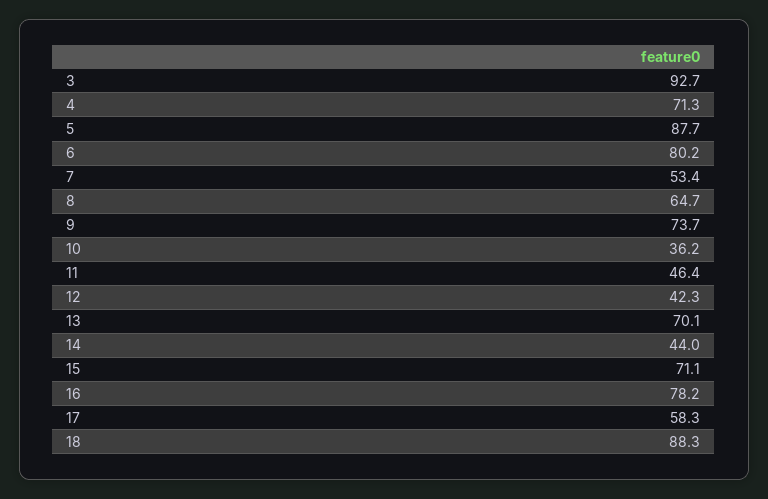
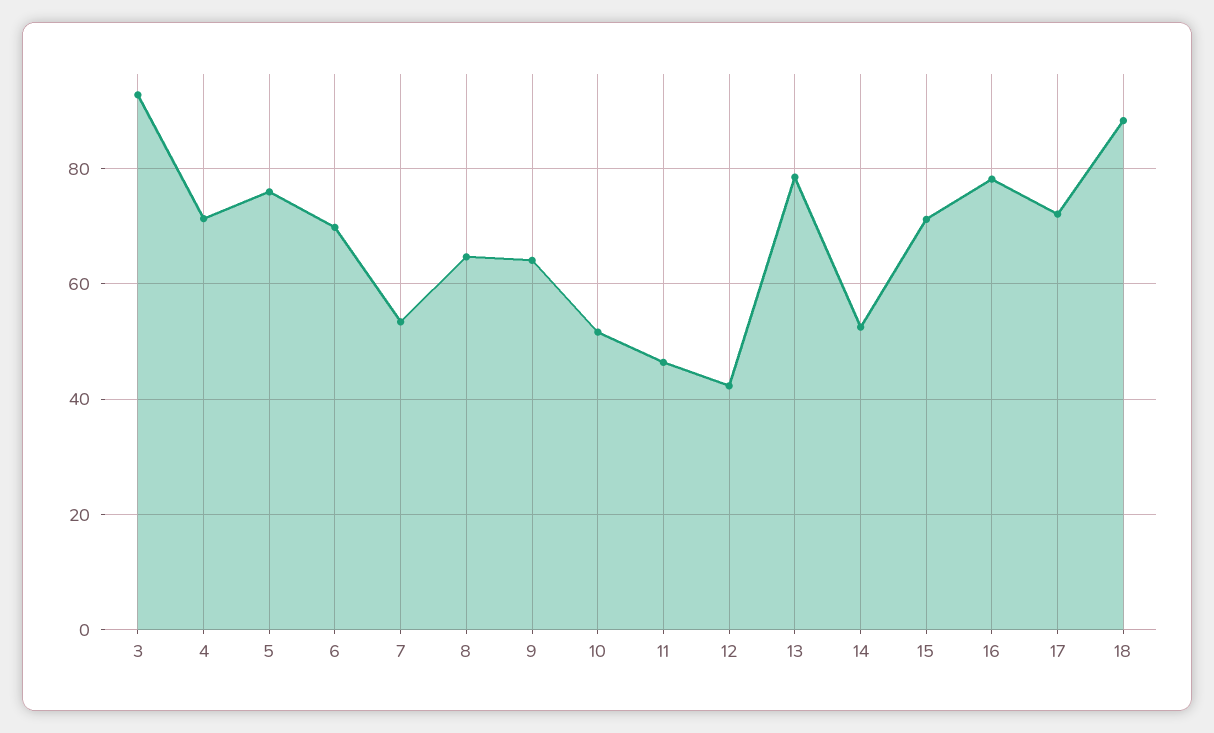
5: 87.7 -> 76
6: 80.2 -> 70
9: 73.7 -> 64
10: 36.2 -> 52
13: 70.1 -> 78
14: 44 -> 52
17: 58.3 -> 72

